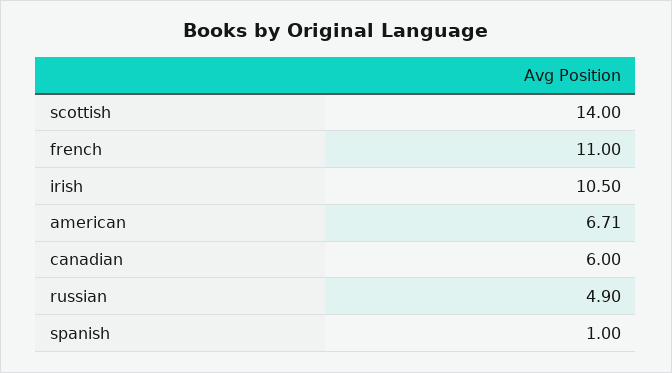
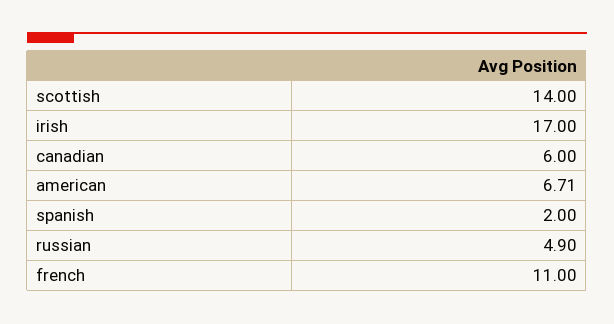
irish: 10.5 -> 17
spanish: 1 -> 2

